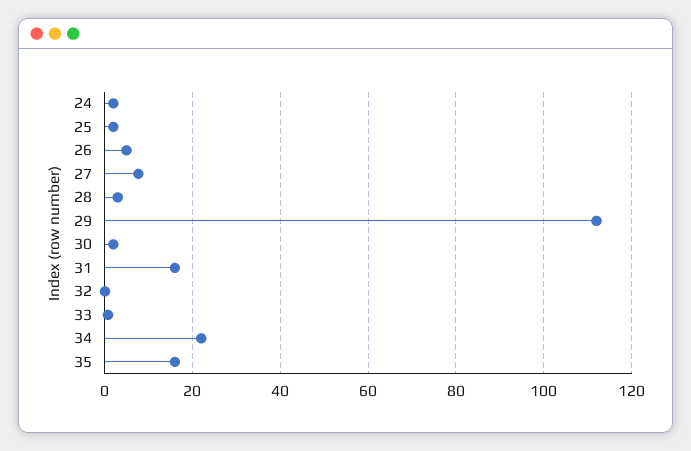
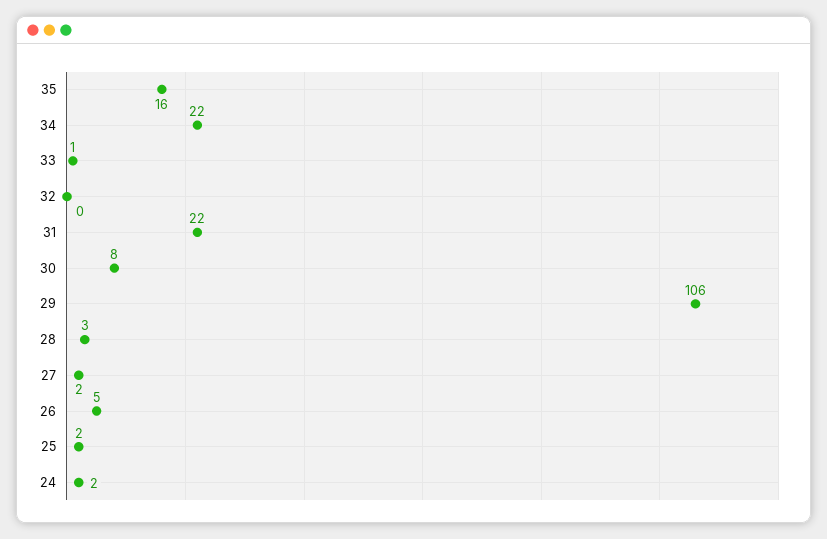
27: 8 -> 2
29: 112 -> 106
30: 2 -> 8
31: 16 -> 22

